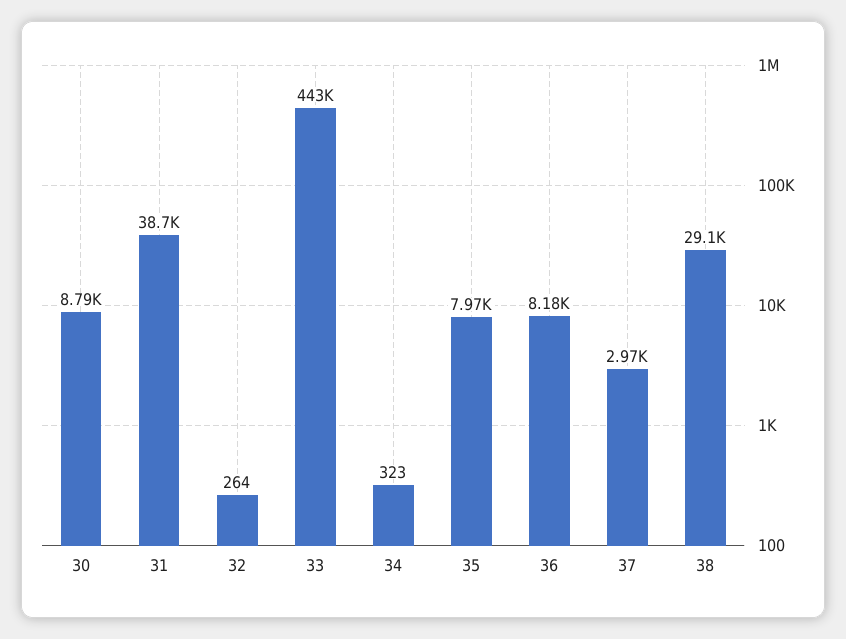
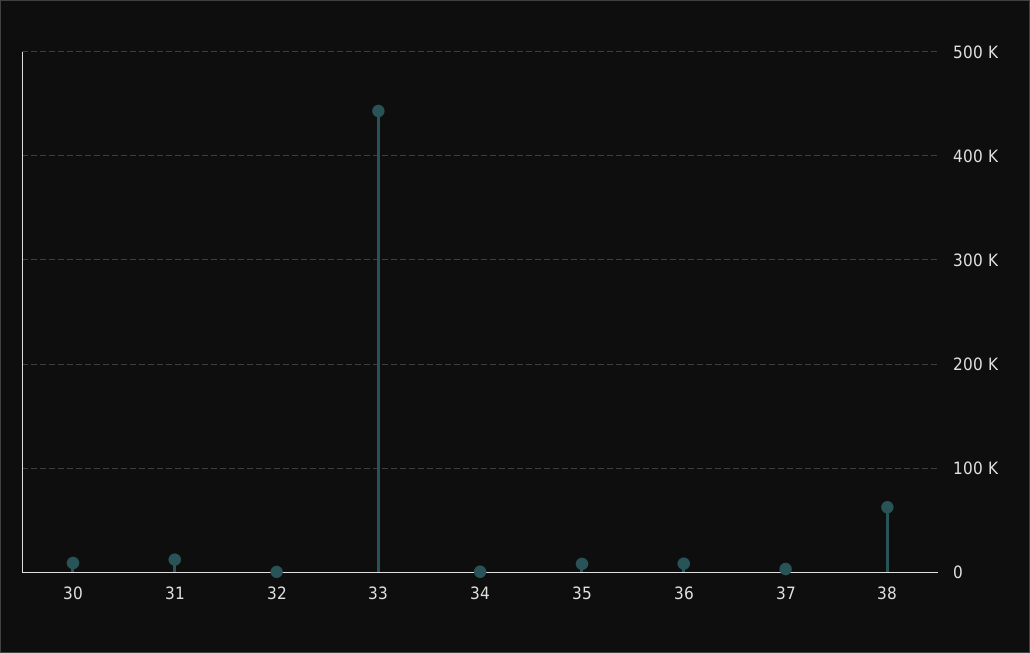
31: 38700 -> 10000
38: 29100 -> 60000

